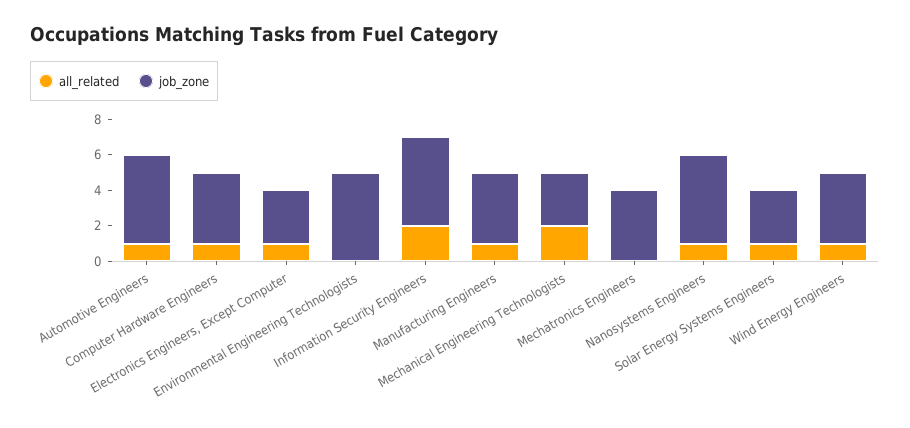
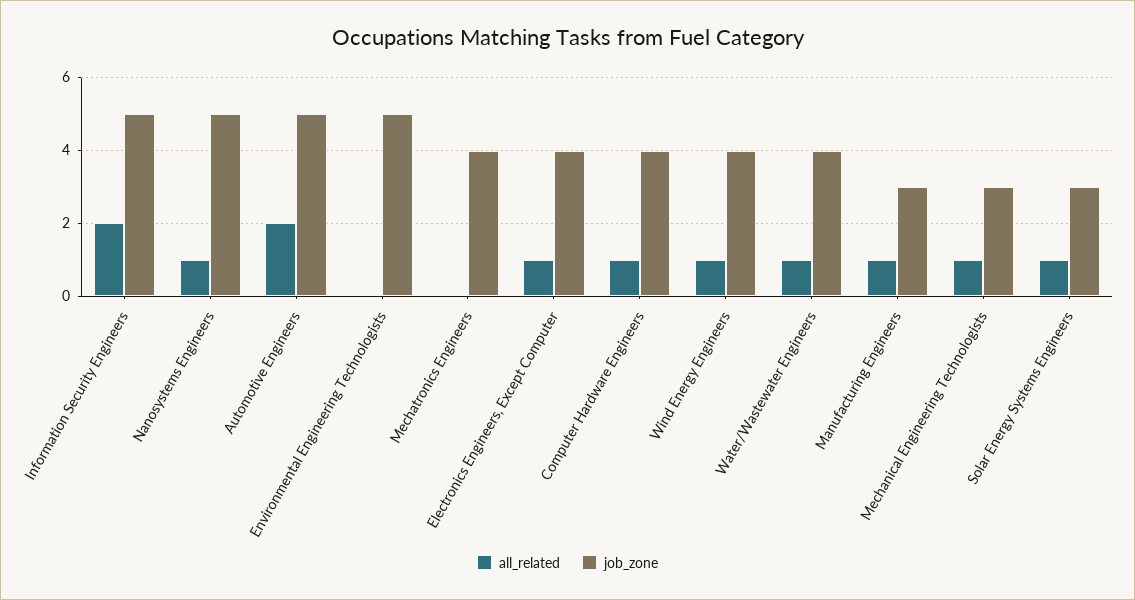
all_related, Automotive Engineers: 1 -> 2
job_zone, Electronics Engineers, Except Computer: 3 -> 4
job_zone, Manufacturing Engineers: 4 -> 3
all_related, Mechanical Engineering Technologists: 2 -> 1
all_related, Water/Wastewater Engineers: none -> 1
job_zone, Water/Wastewater Engineers: none -> 4

